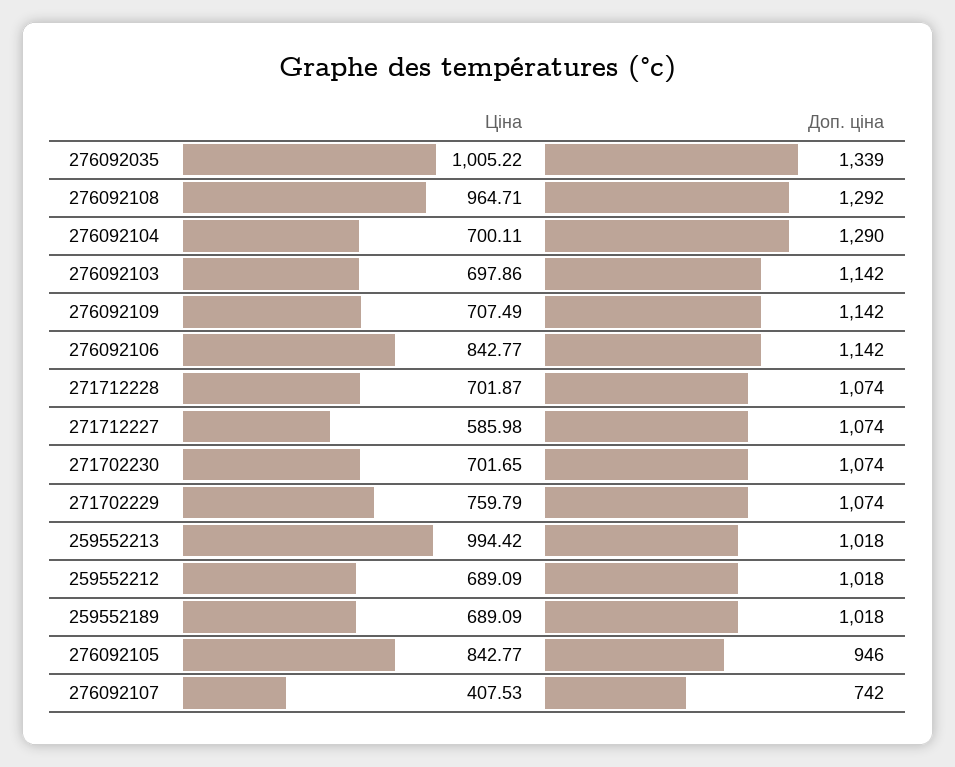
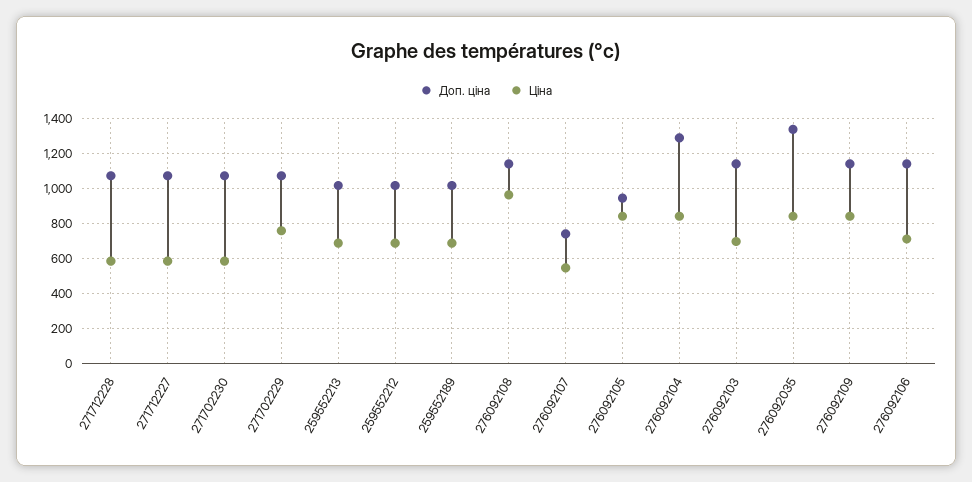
Ціна, 276092035: 1005.22 -> 850
Доп. ціна, 276092108: 1292 -> 1150
Ціна, 276092104: 700.11 -> 850
Ціна, 276092109: 707.49 -> 850
Ціна, 276092106: 842.77 -> 700
Ціна, 271712228: 701.87 -> 600
Ціна, 271702230: 701.65 -> 600
Ціна, 259552213: 994.42 -> 700
Ціна, 276092107: 407.53 -> 550

